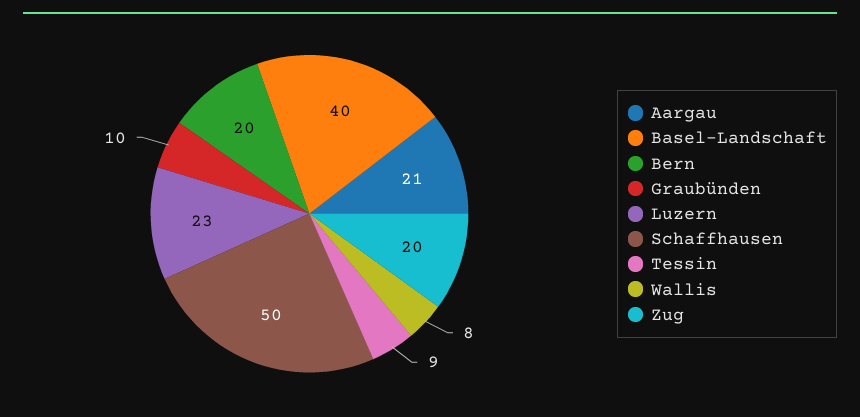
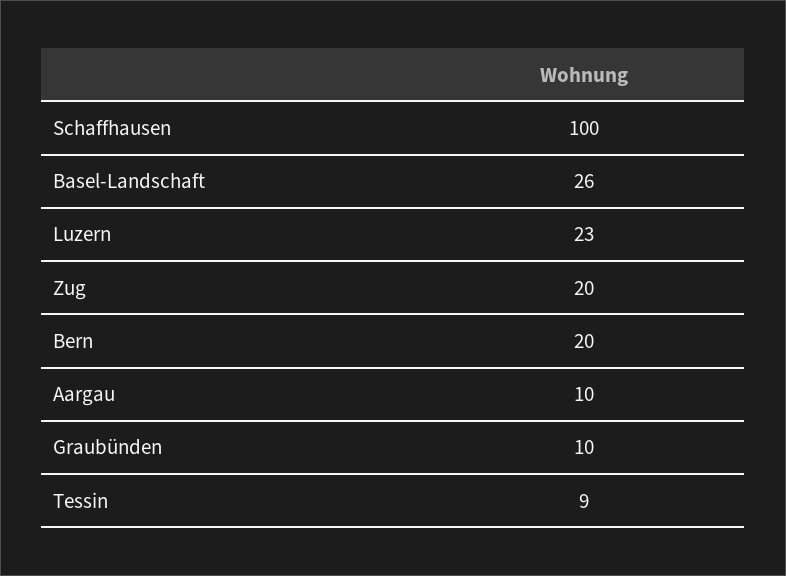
Aargau: 21 -> 10
Basel-Landschaft: 40 -> 26
Schaffhausen: 50 -> 100
Wallis: 8 -> none

